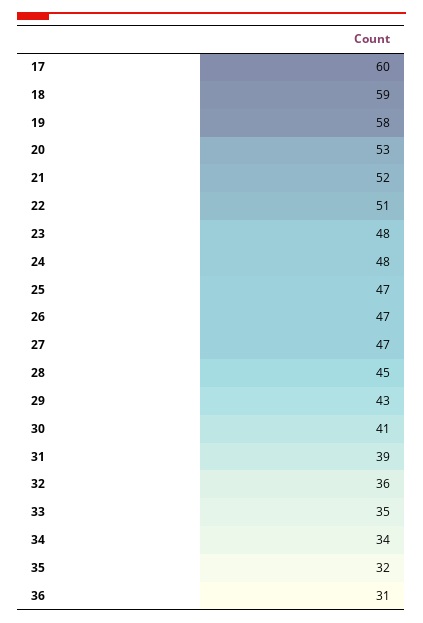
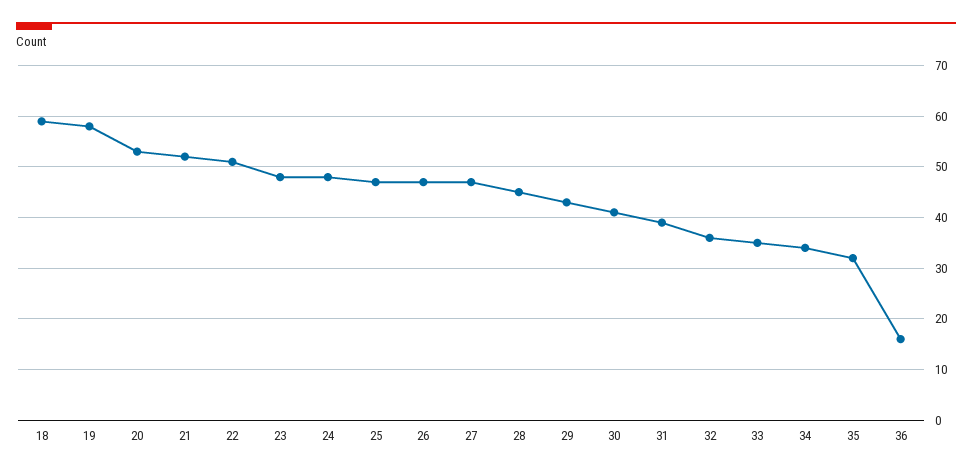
17: 60 -> none
36: 31 -> 15

